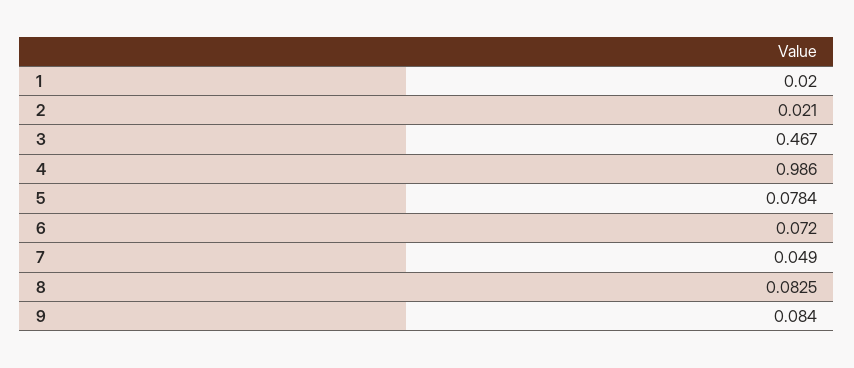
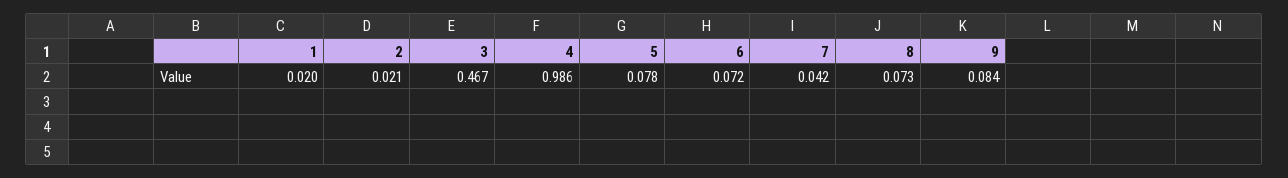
5: 0.0784 -> 0.078
7: 0.049 -> 0.042
8: 0.0825 -> 0.073

